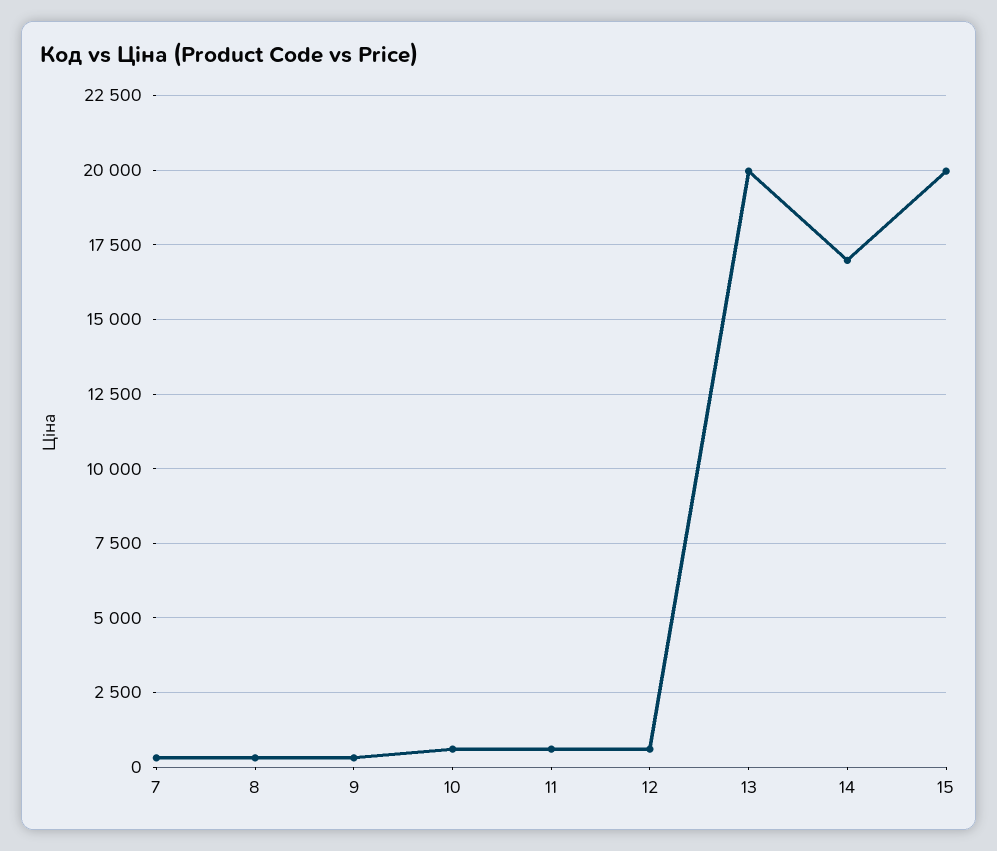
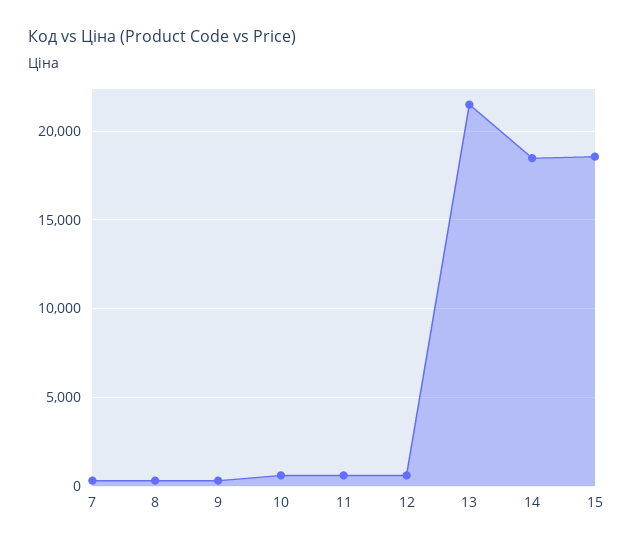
13: 20000 -> 21500
14: 17000 -> 18500
15: 20000 -> 18500

